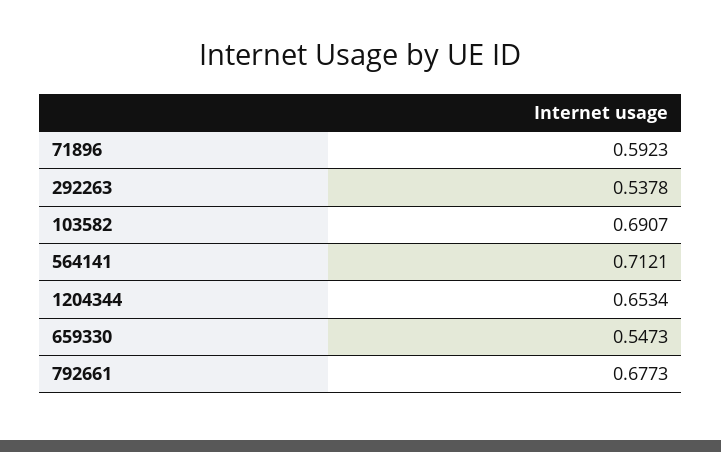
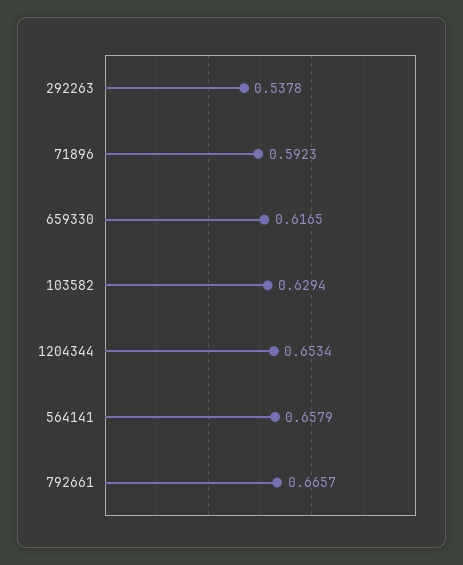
103582: 0.6907 -> 0.6294
564141: 0.7121 -> 0.6579
659330: 0.5473 -> 0.6165
792661: 0.6773 -> 0.6657

